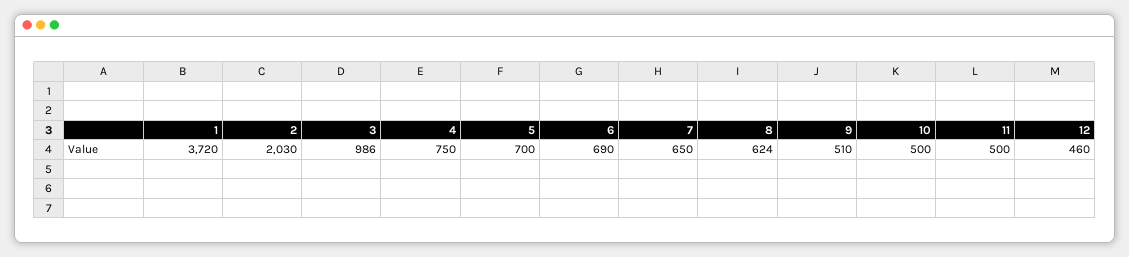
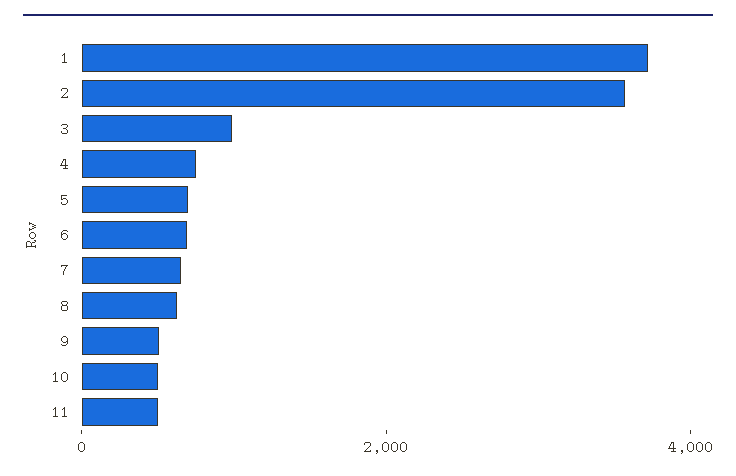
2: 2030 -> 3500
12: 460 -> none

